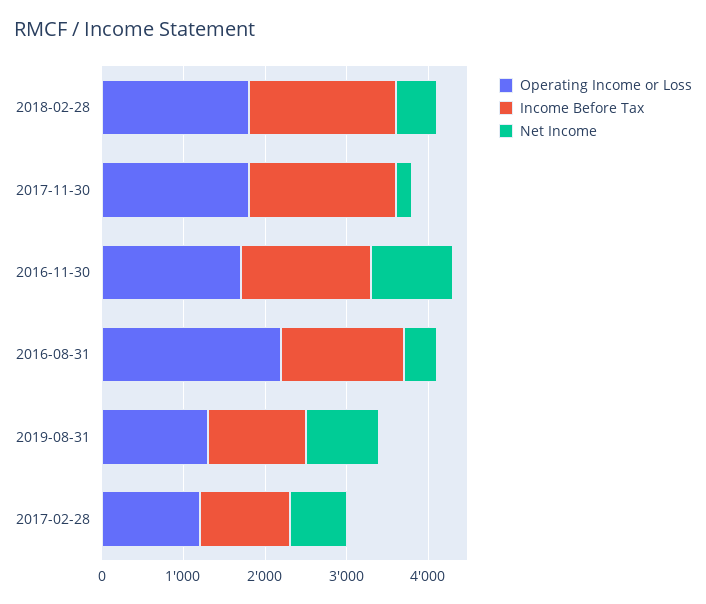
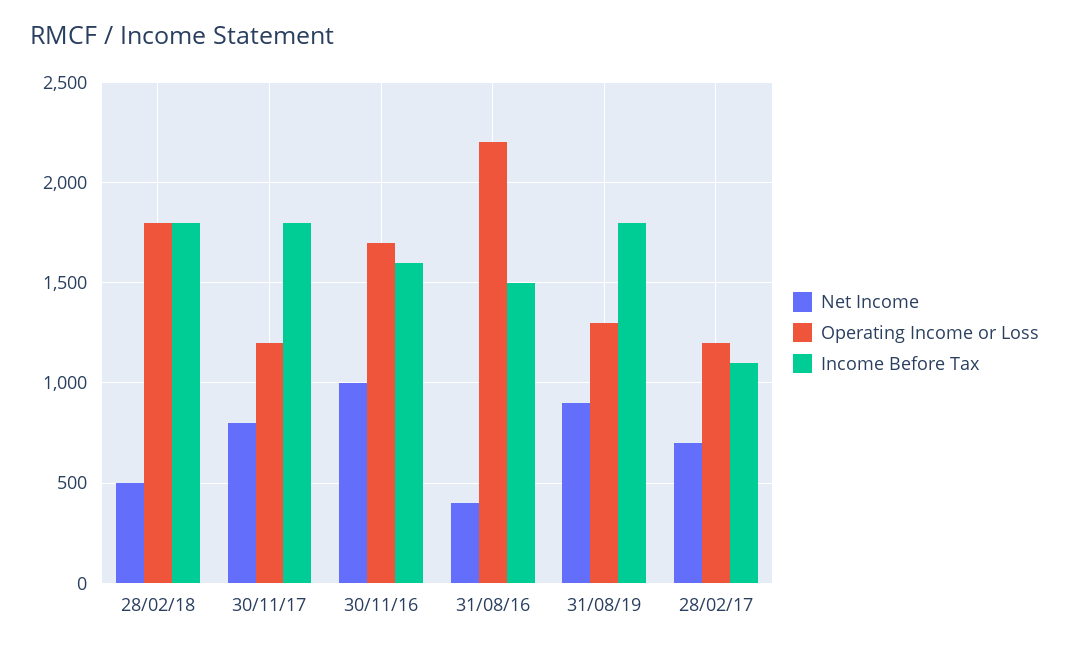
Operating Income or Loss, 2017-11-30: 1800 -> 1200
Net Income, 2017-11-30: 200 -> 800
Income Before Tax, 2019-08-31: 1200 -> 1800

